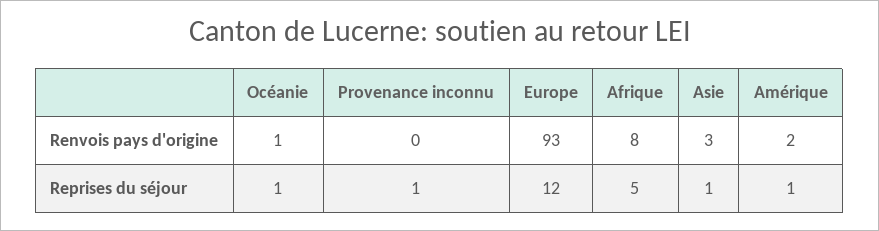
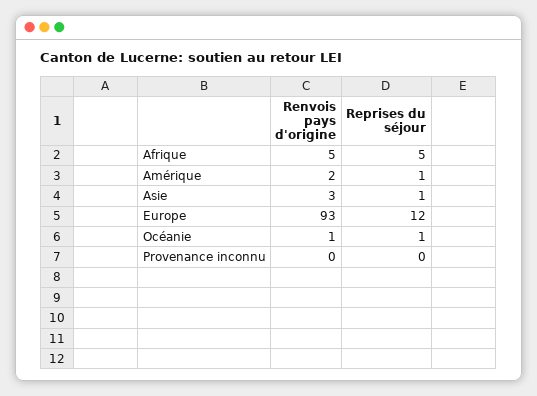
Afrique, Renvois pays d'origine: 8 -> 5
Provenance inconnu, Reprises du séjour: 1 -> 0

